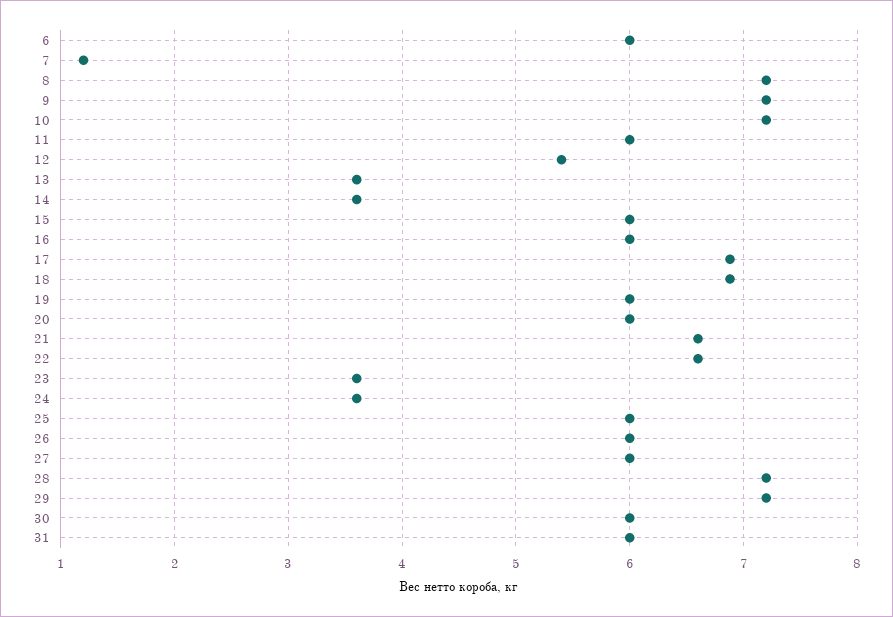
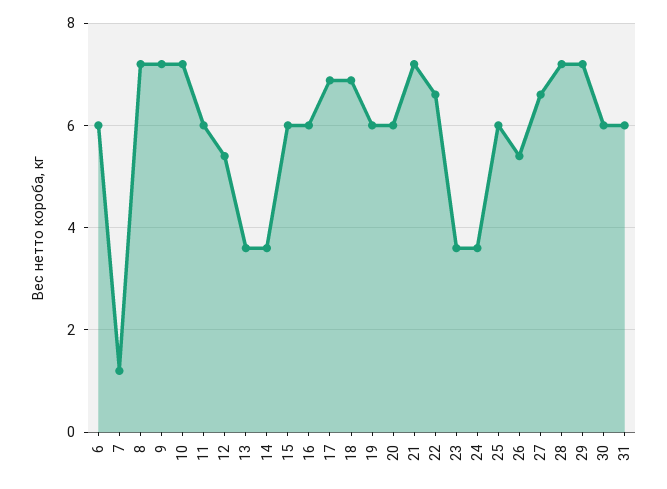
21: 6.6 -> 7.2
26: 6 -> 5.4
27: 6 -> 6.6

